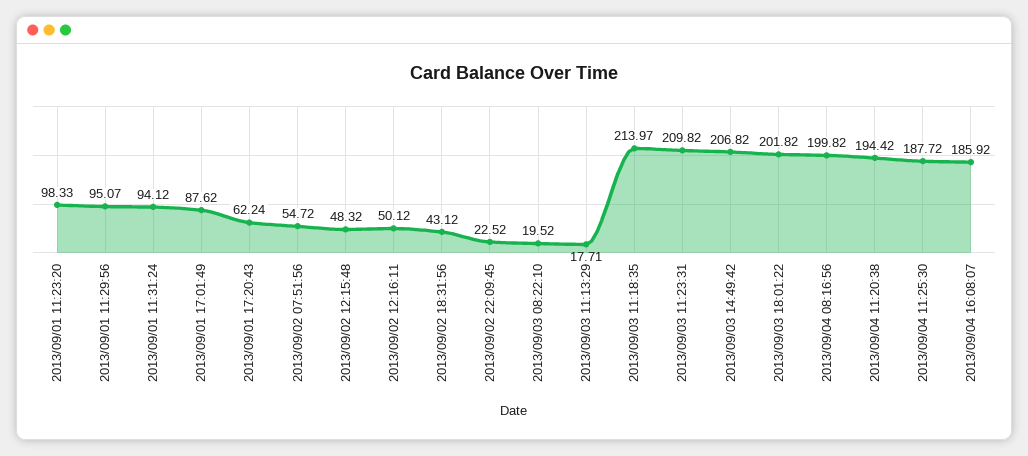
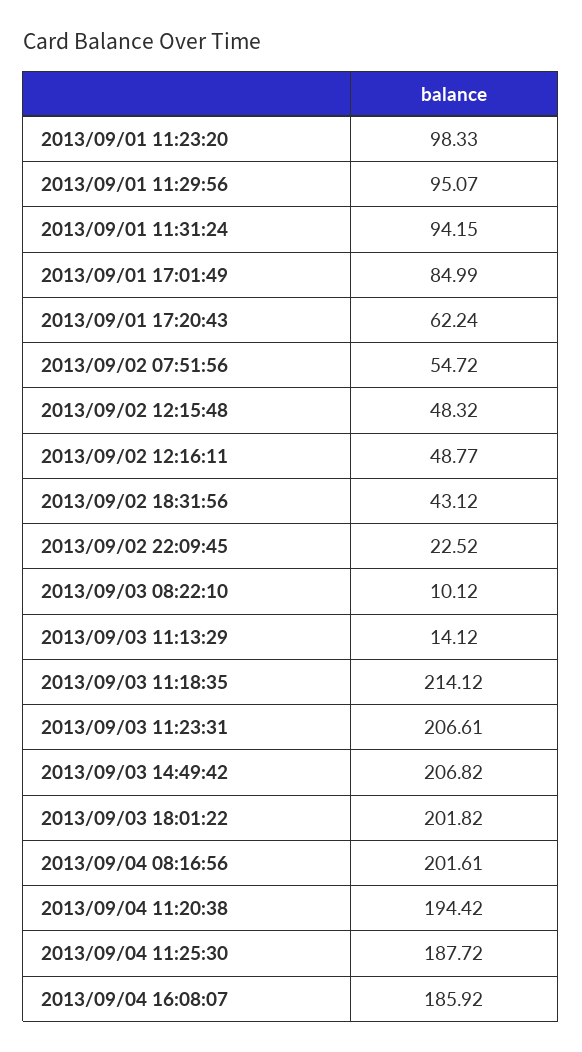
2013/09/01 11:31:24: 94.12 -> 94.15
2013/09/01 17:01:49: 87.62 -> 84.99
2013/09/02 12:16:11: 50.12 -> 48.77
2013/09/03 08:22:10: 19.52 -> 10.12
2013/09/03 11:13:29: 17.71 -> 14.12
2013/09/03 11:18:35: 213.97 -> 214.12
2013/09/03 11:23:31: 209.82 -> 206.61
2013/09/04 08:16:56: 199.82 -> 201.61

